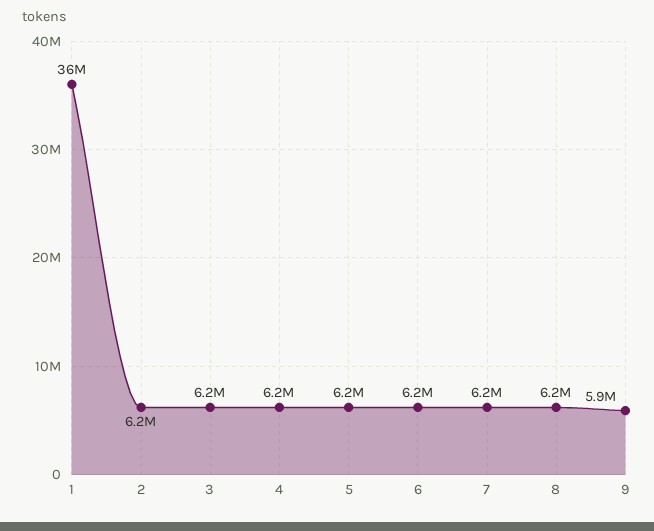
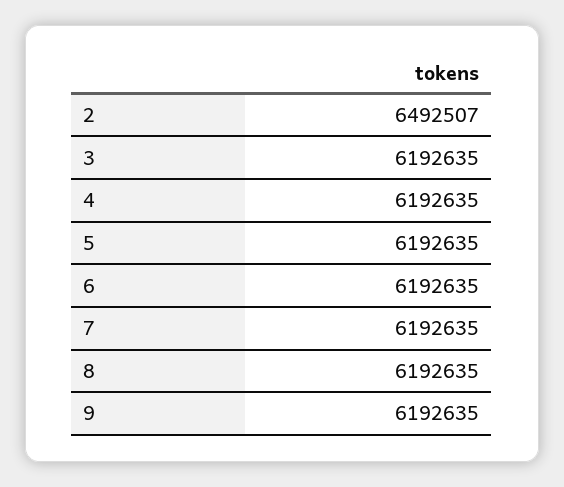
1: 36000000 -> none
2: 6200000 -> 6492507
9: 5900000 -> 6192635

